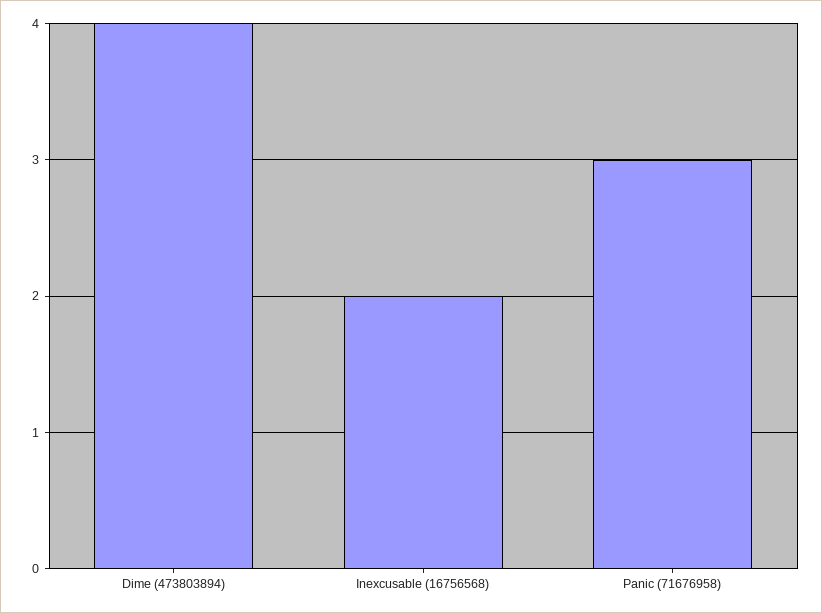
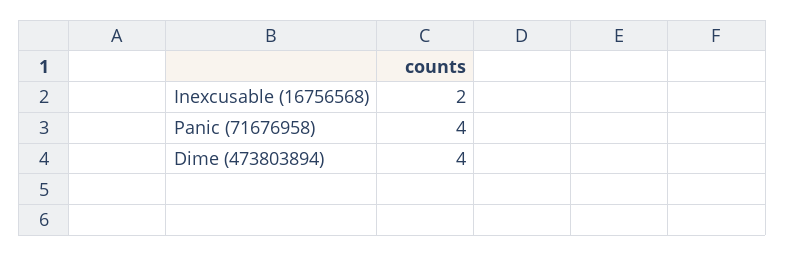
Panic (71676958): 3 -> 4

